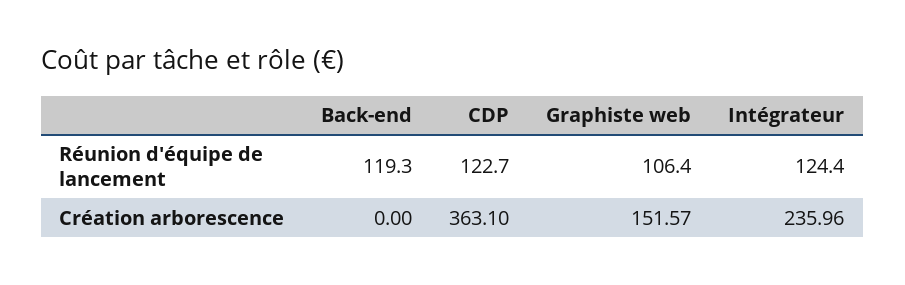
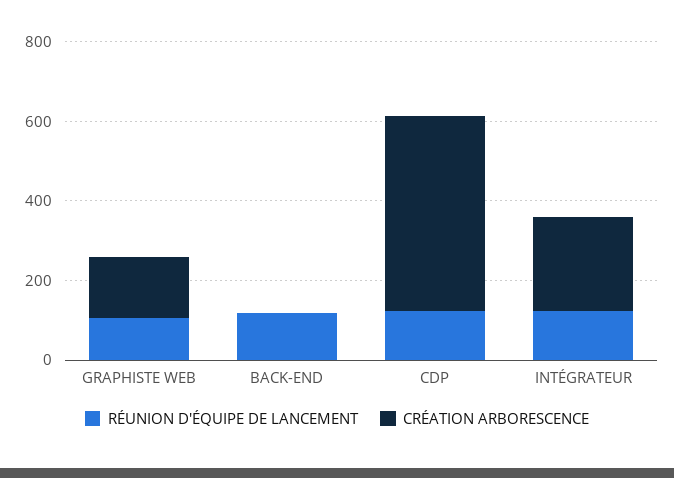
Création arborescence, CDP: 363.1 -> 500

